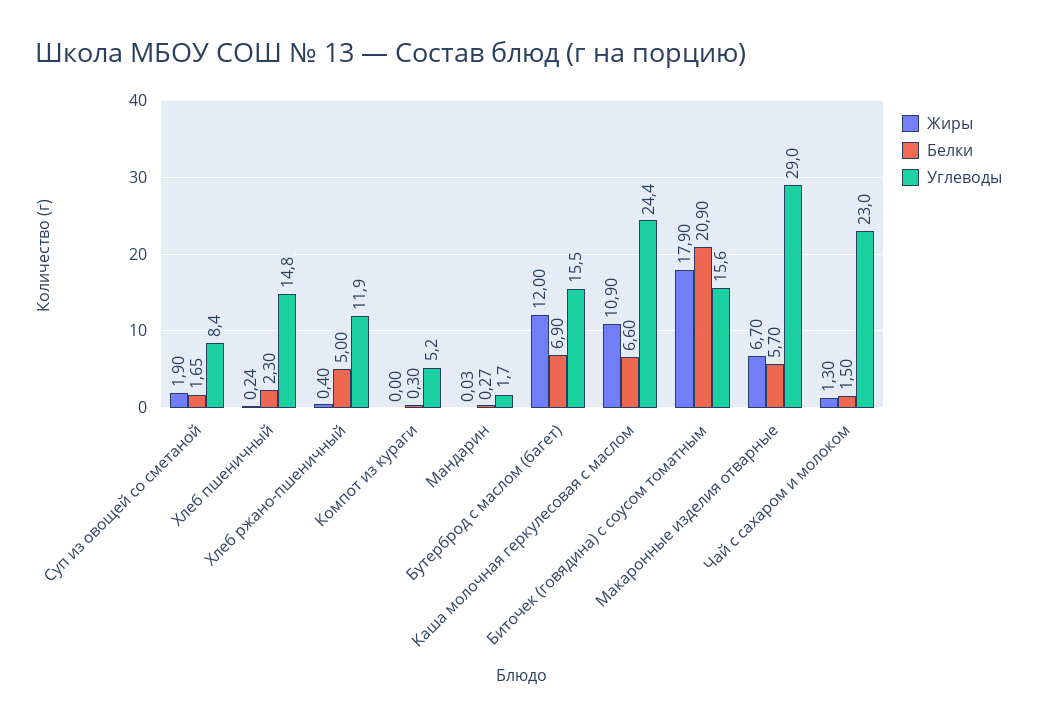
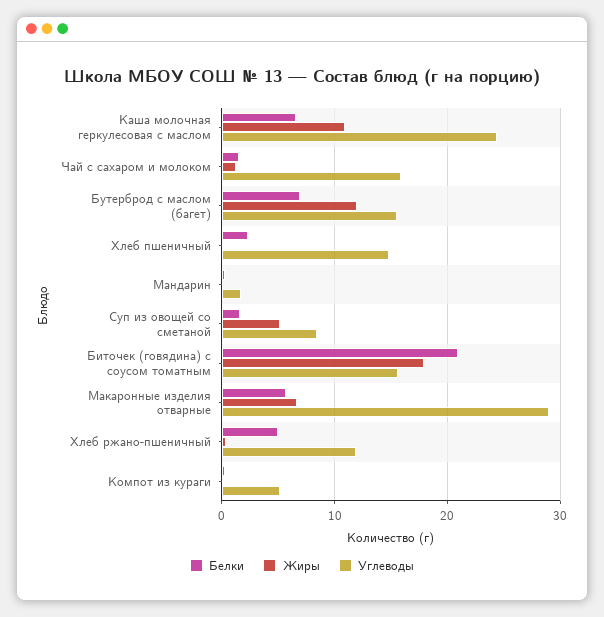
Жиры, Суп из овощей со сметаной: 1.9 -> 5
Углеводы, Чай с сахаром и молоком: 23 -> 16

